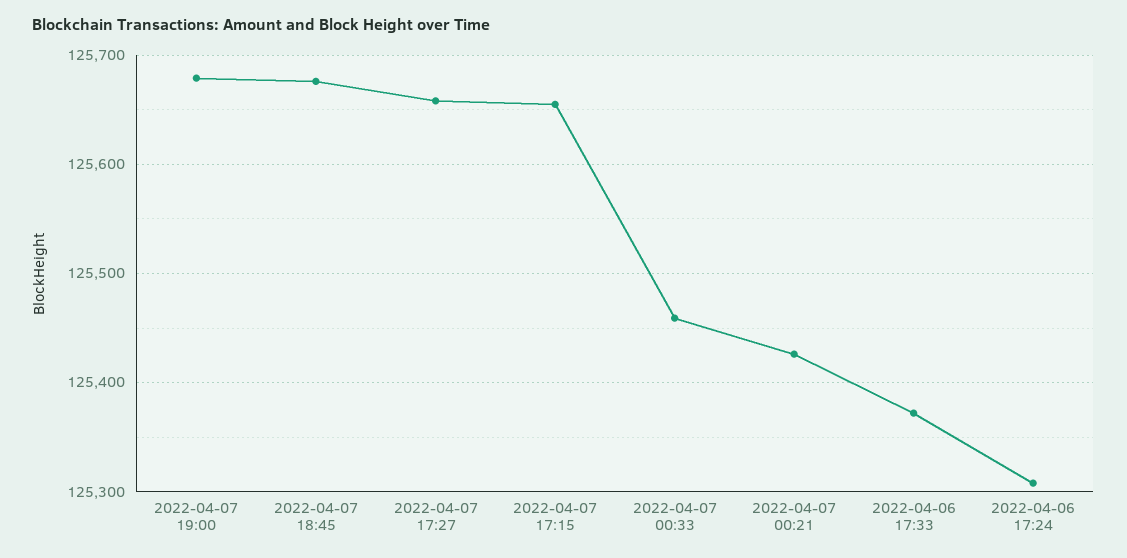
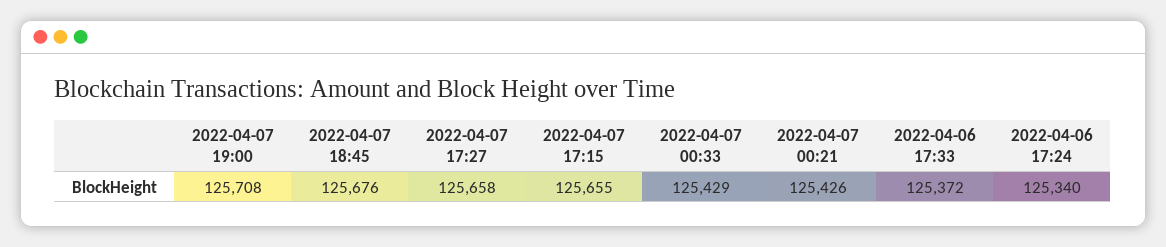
2022-04-07 19:00: 125680 -> 125708
2022-04-07 00:33: 125460 -> 125429
2022-04-06 17:24: 125310 -> 125340

